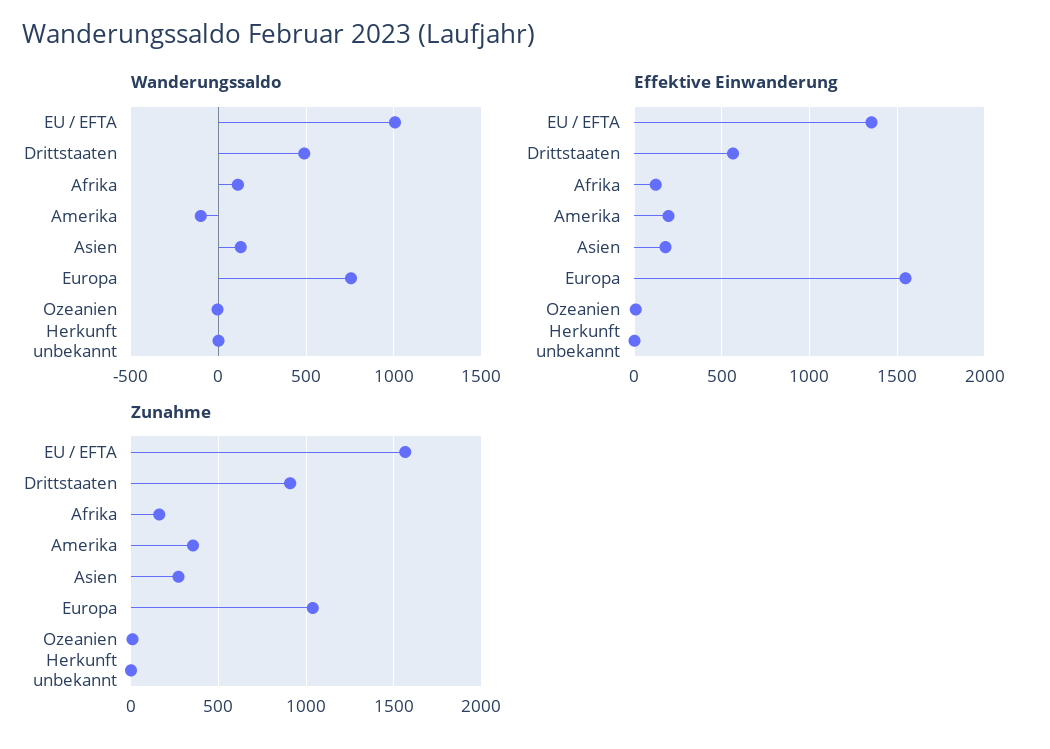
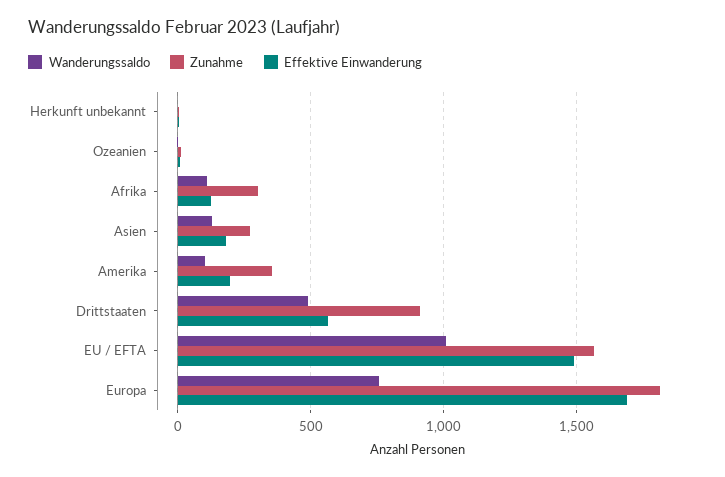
Wanderungssaldo, Amerika: -100 -> 100
Effektive Einwanderung, EU / EFTA: 1350 -> 1500
Effektive Einwanderung, Europa: 1550 -> 1700
Zunahme, Afrika: 150 -> 300
Zunahme, Europa: 1050 -> 1800

